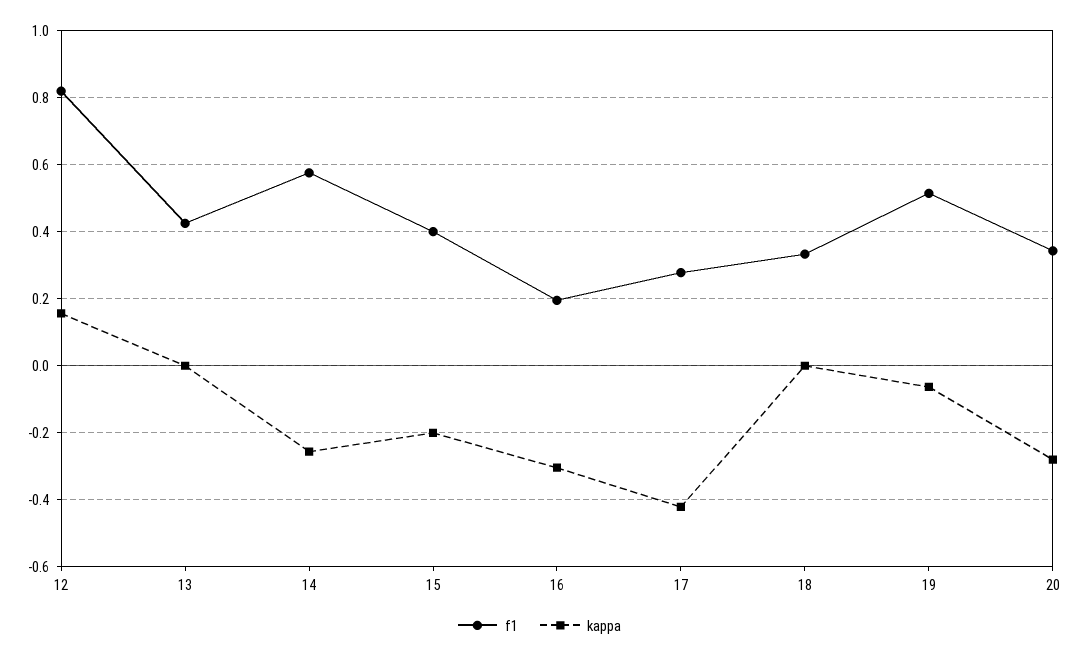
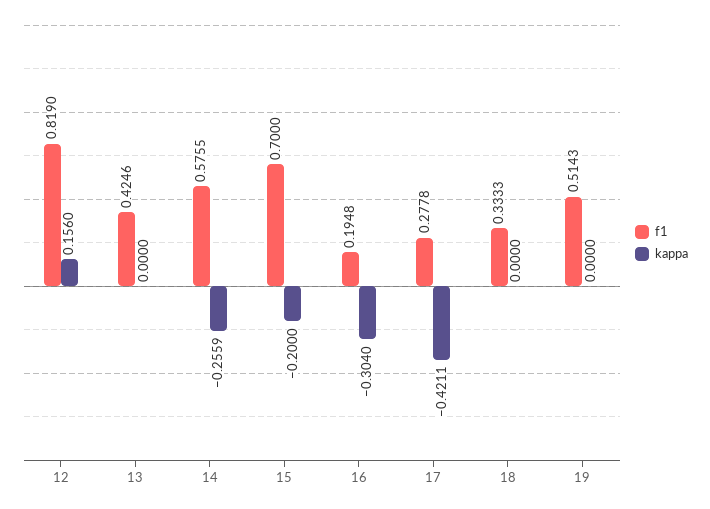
f1, 15: 0.4 -> 0.7
kappa, 19: -0.06 -> 0
f1, 20: 0.34 -> none
kappa, 20: -0.28 -> none

